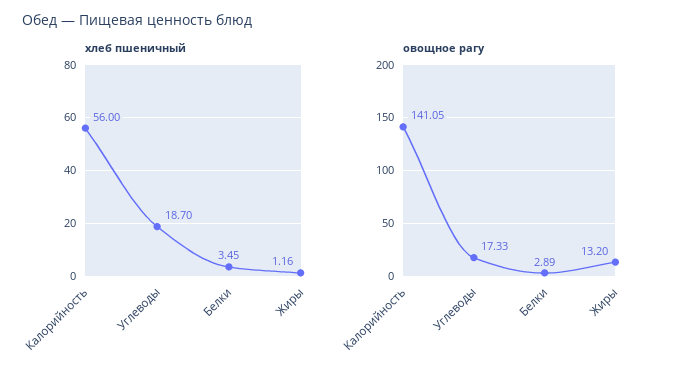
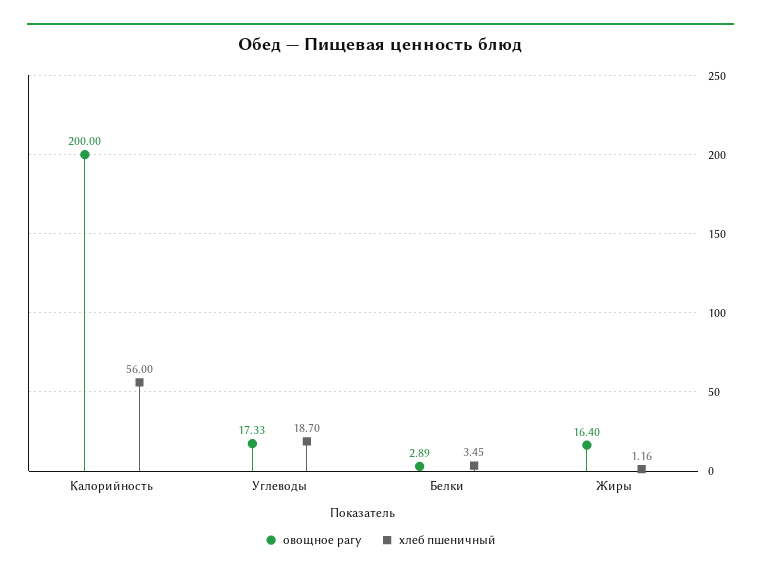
овощное рагу, Калорийность: 141.05 -> 200
овощное рагу, Жиры: 13.2 -> 16.4

